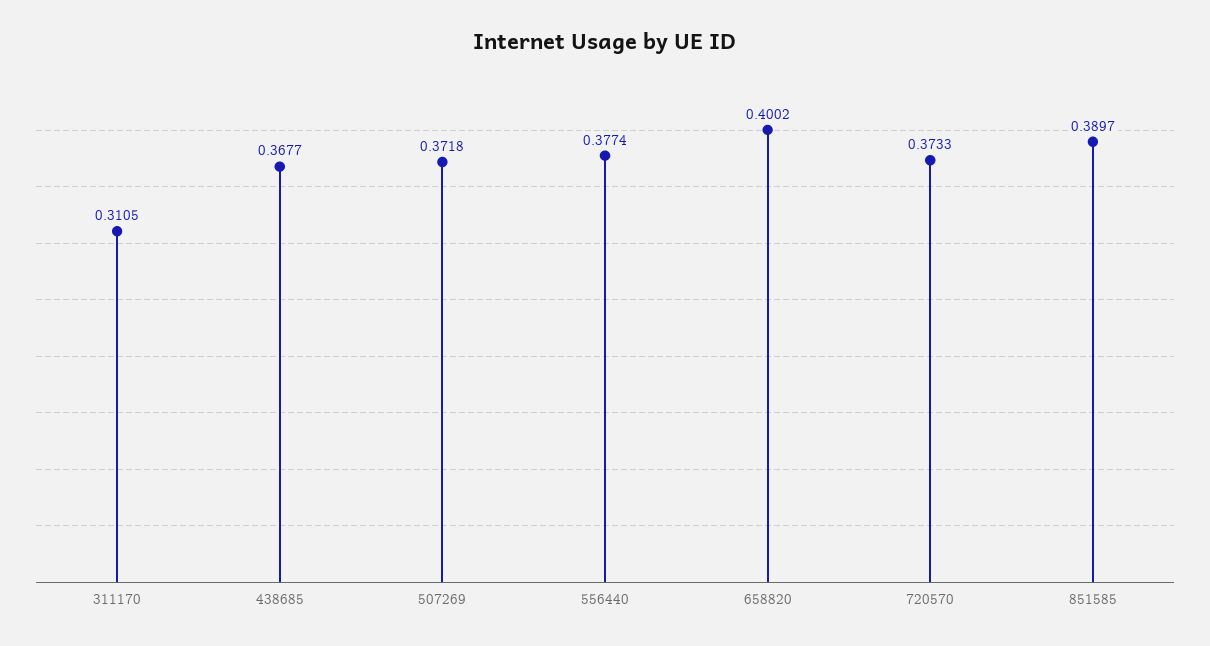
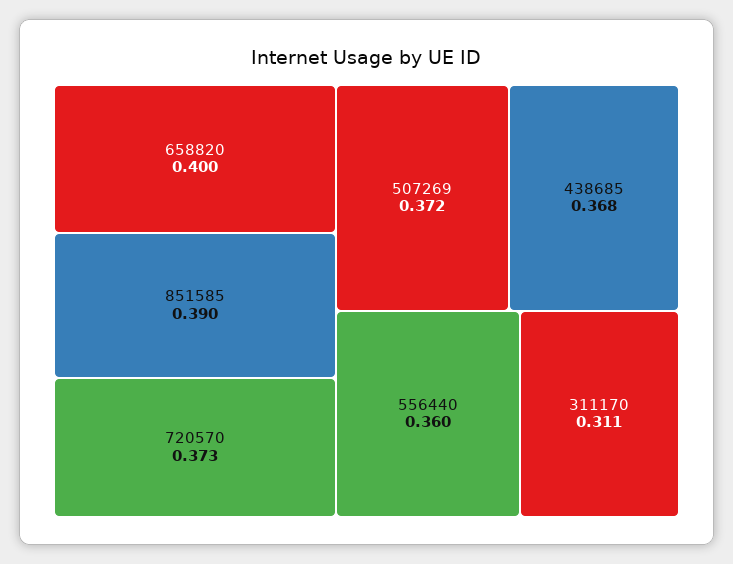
556440: 0.3774 -> 0.36

